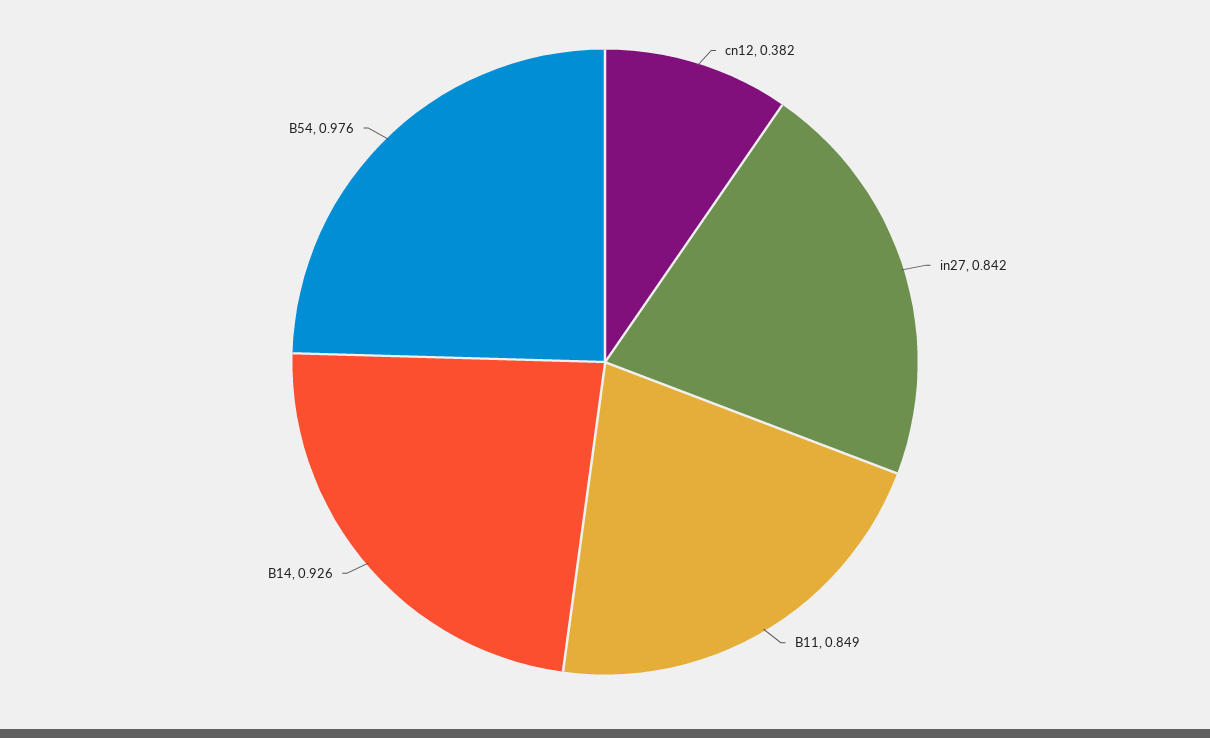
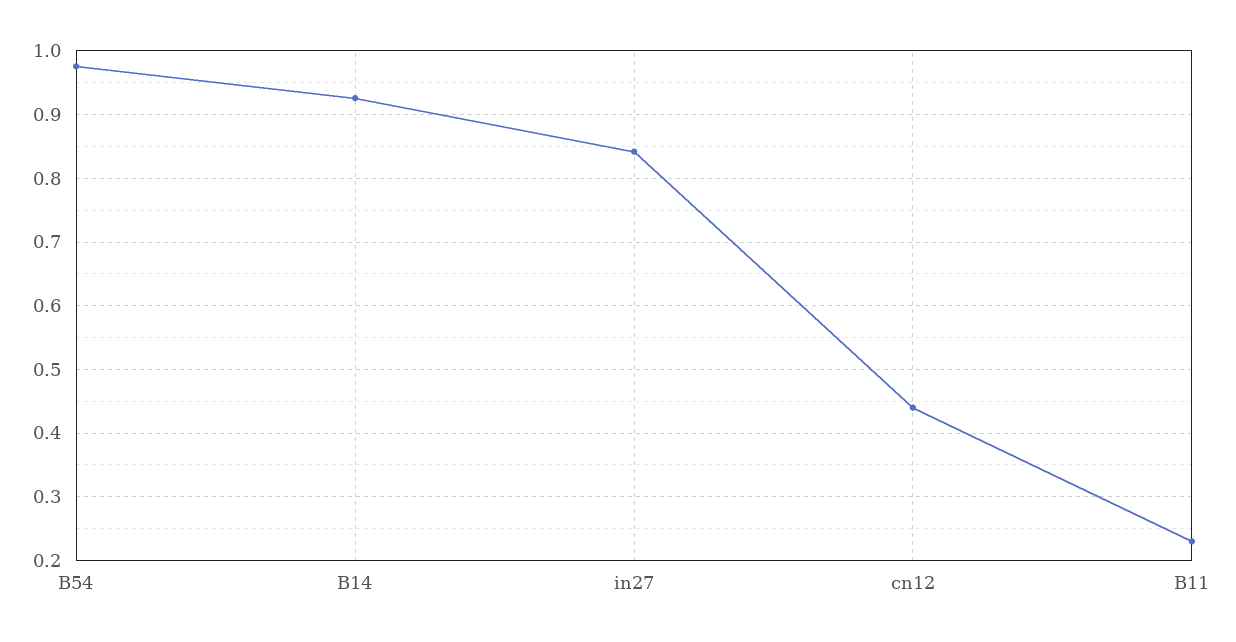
cn12: 0.382 -> 0.44
B11: 0.849 -> 0.23

